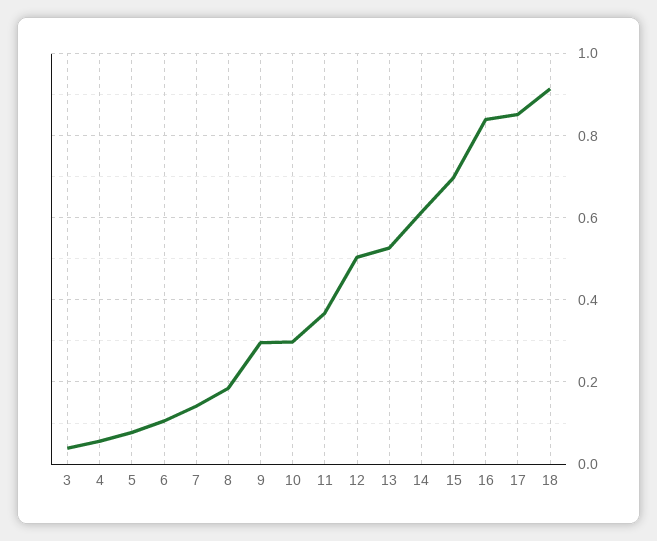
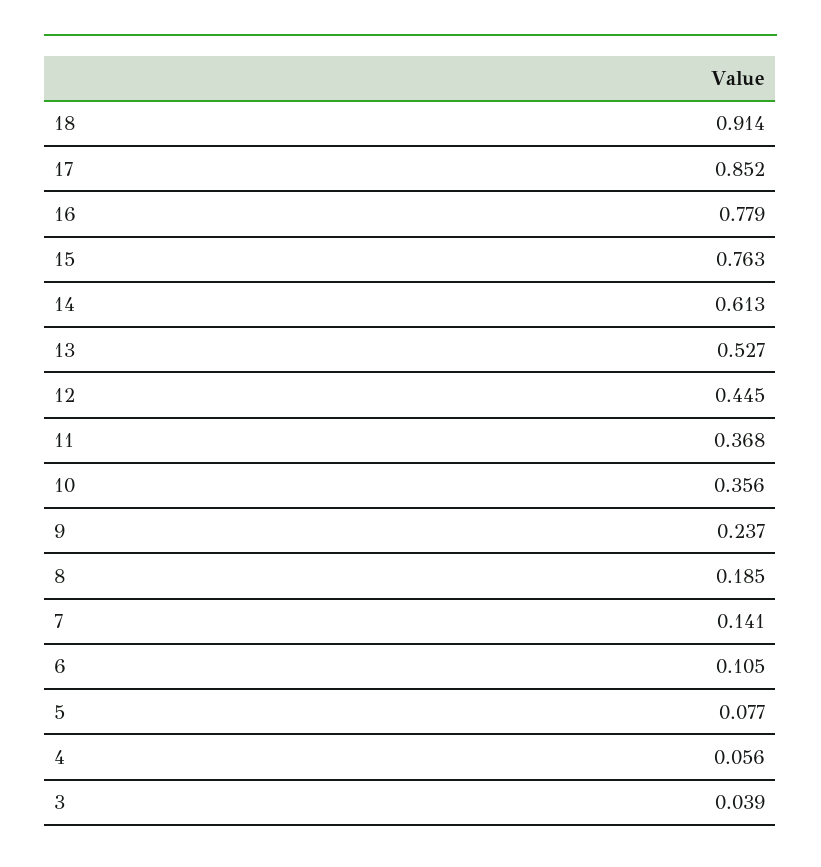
9: 0.3 -> 0.237
10: 0.3 -> 0.356
12: 0.5 -> 0.445
15: 0.7 -> 0.763
16: 0.84 -> 0.779

